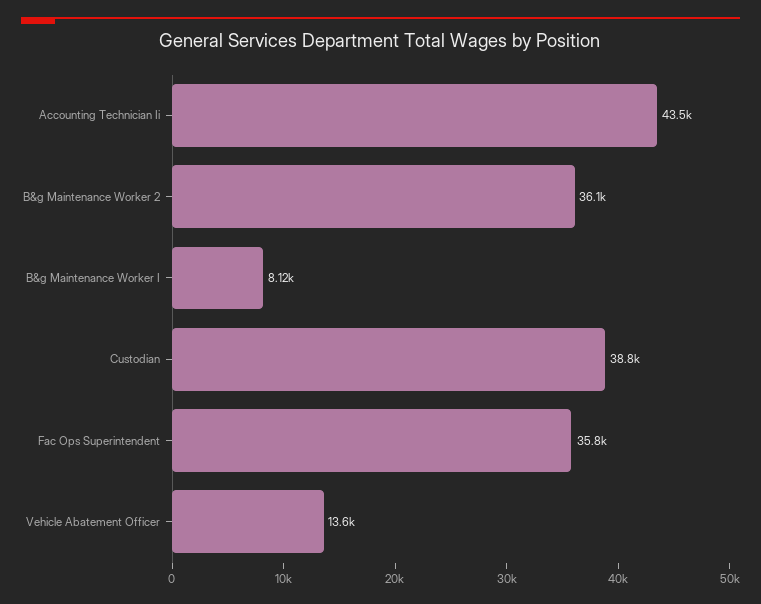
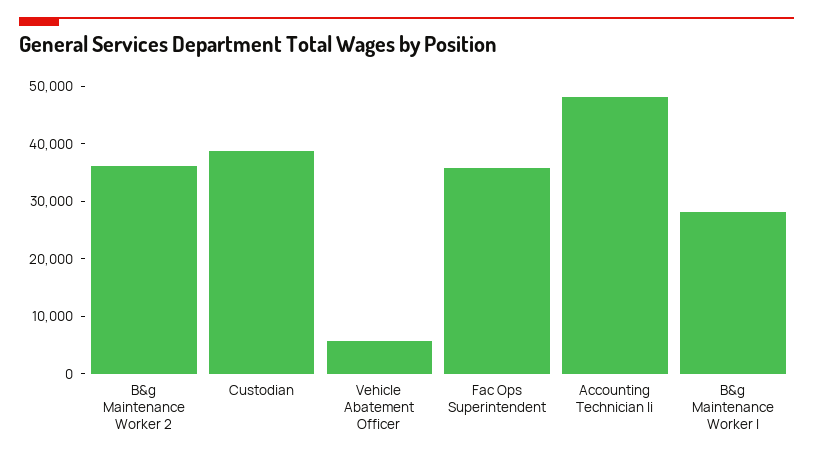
Accounting Technician Ii: 43500 -> 48000
B&g Maintenance Worker I: 8120 -> 28000
Vehicle Abatement Officer: 13600 -> 6000

